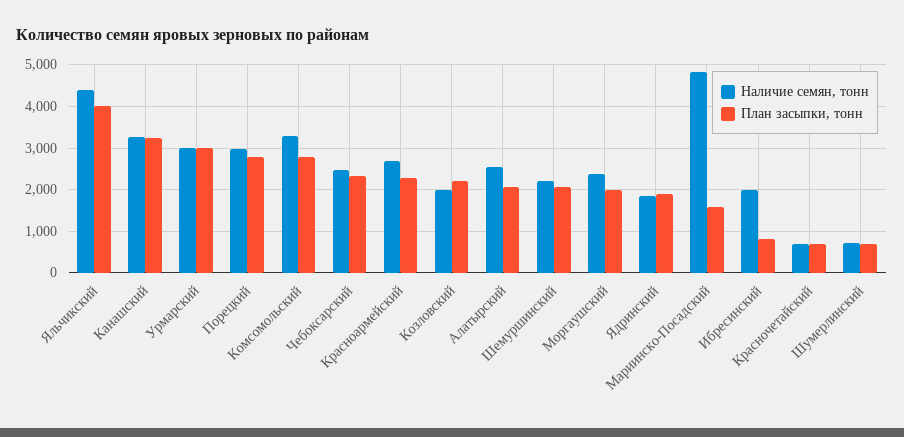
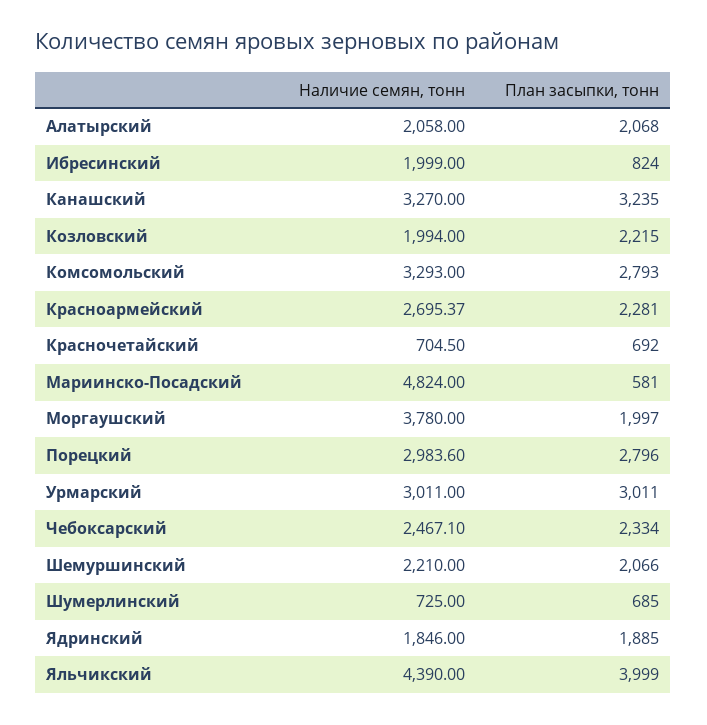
Наличие семян, тонн, Алатырский: 2600 -> 2058
Наличие семян, тонн, Моргаушский: 2400 -> 3780
План засыпки, тонн, Мариинско-Посадский: 1600 -> 581

